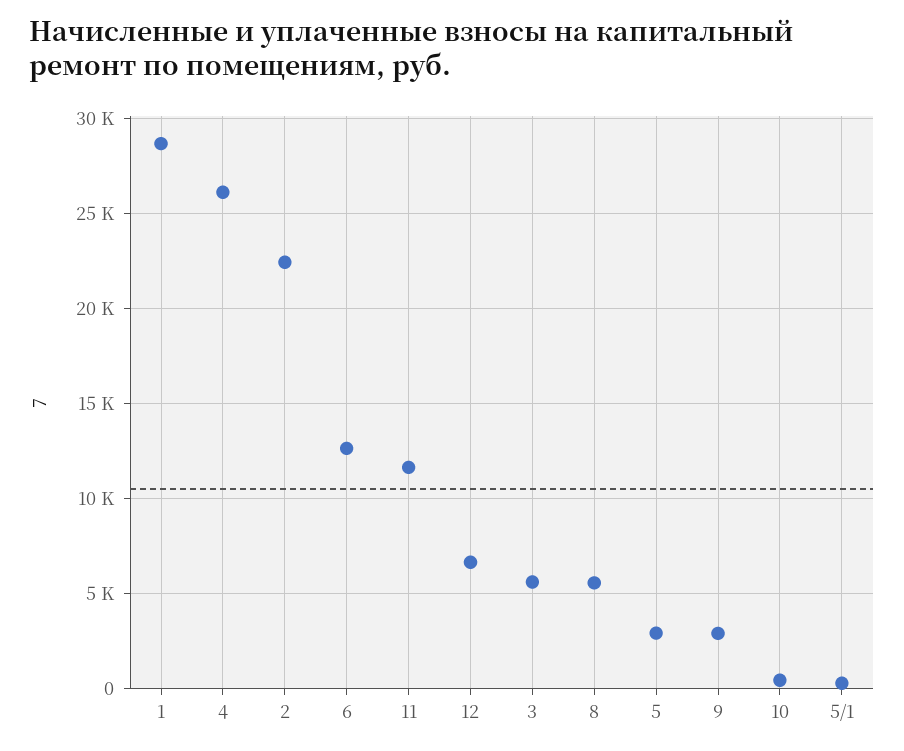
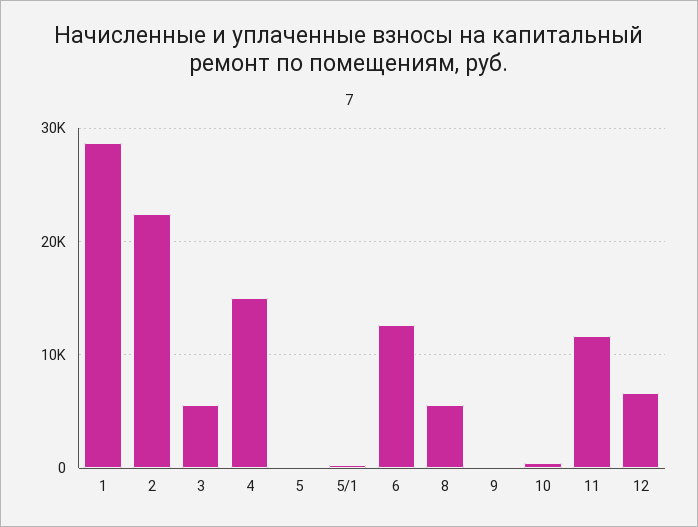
4: 26000 -> 15000
5: 3000 -> 0
9: 3000 -> 0

